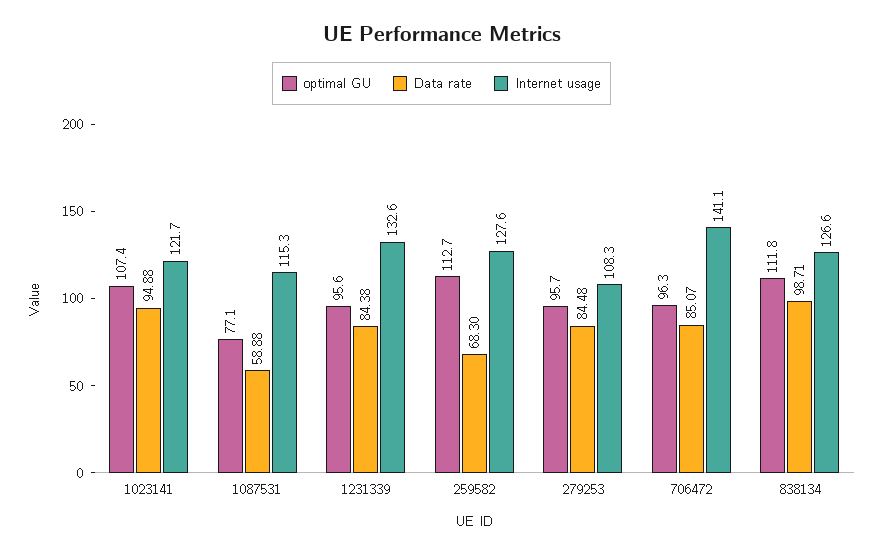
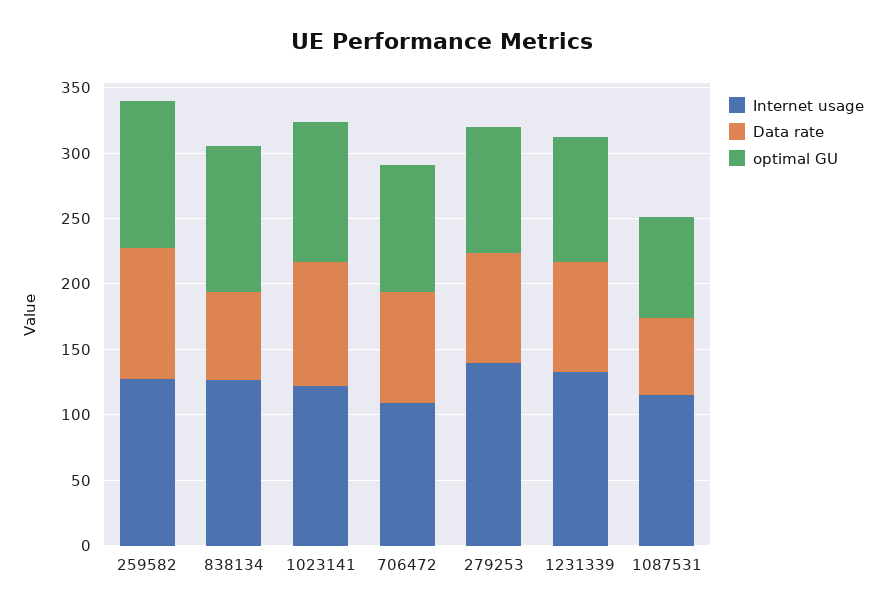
Data rate, 259582: 68.3 -> 100
Internet usage, 279253: 108.3 -> 140
Internet usage, 706472: 141.1 -> 110
Data rate, 838134: 98.71 -> 70

